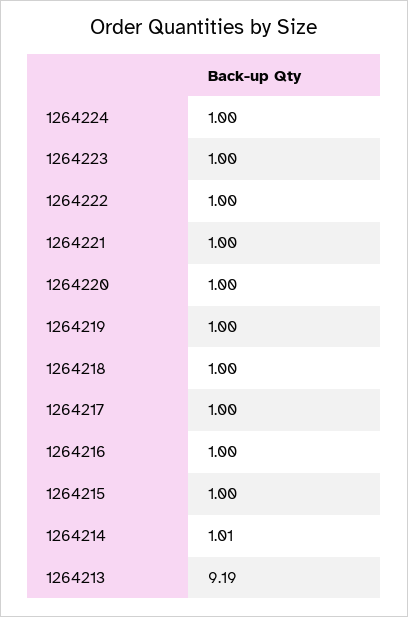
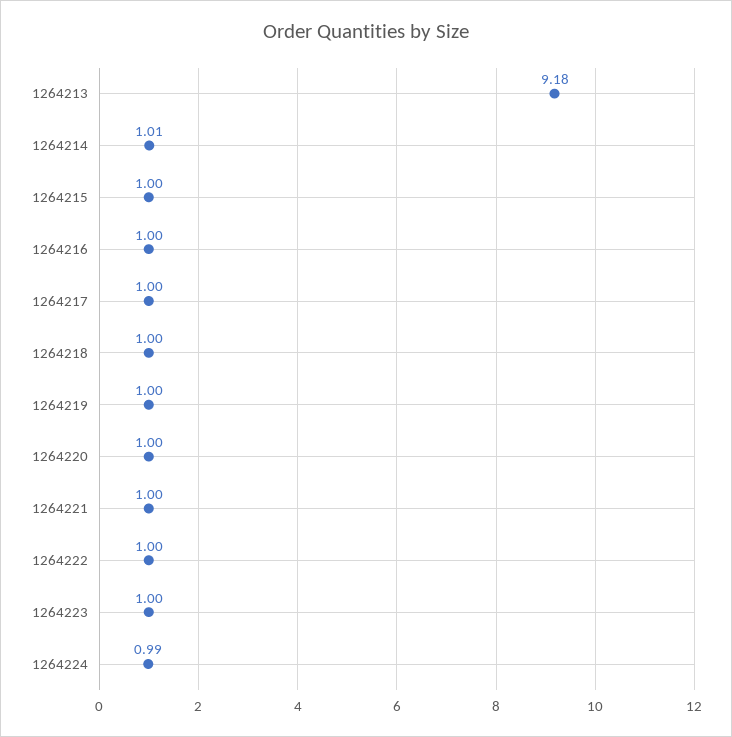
1264224: 1 -> 0.99
1264213: 9.19 -> 9.18

